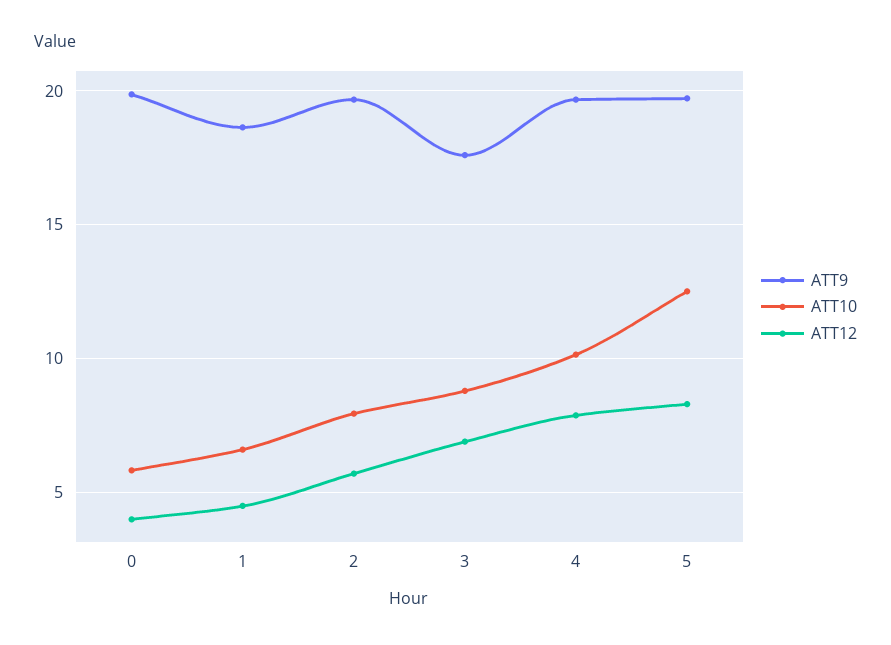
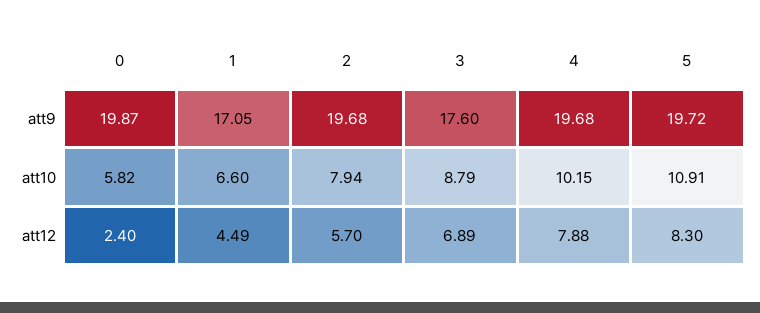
ATT12, 0: 4 -> 2.4
ATT9, 1: 18.5 -> 17.05
ATT10, 5: 12.5 -> 10.91

